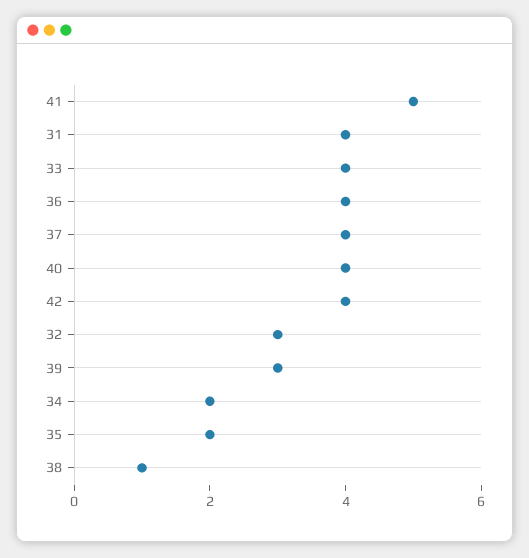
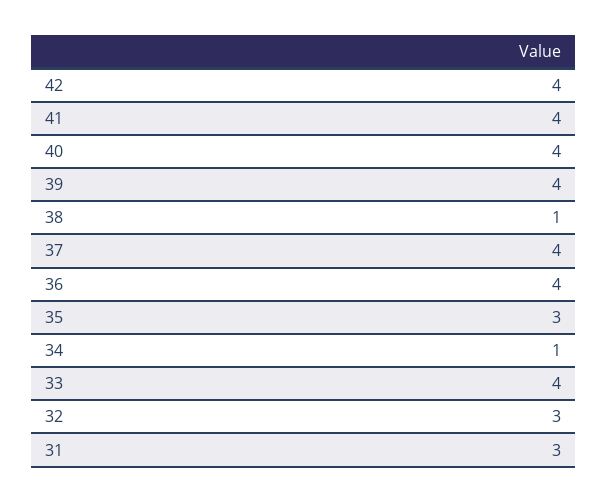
41: 5 -> 4
31: 4 -> 3
39: 3 -> 4
34: 2 -> 1
35: 2 -> 3

